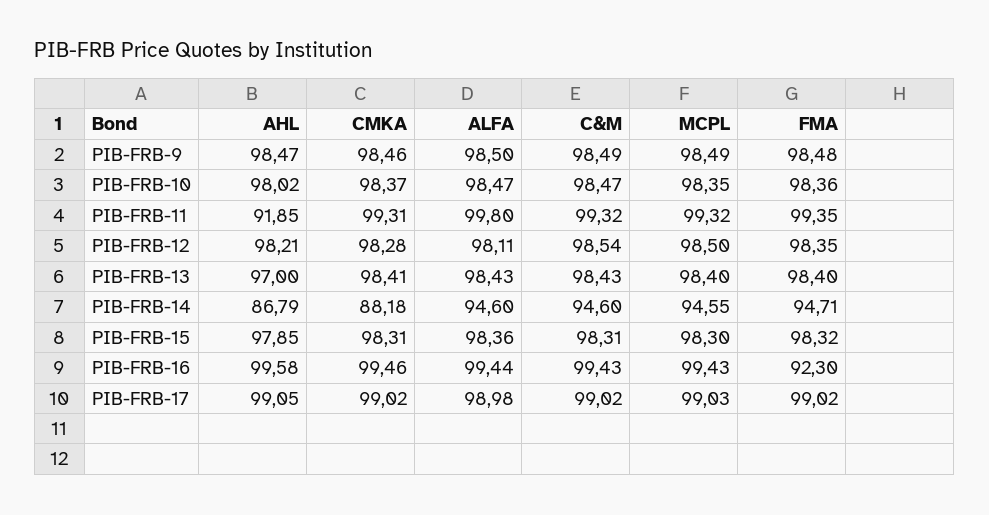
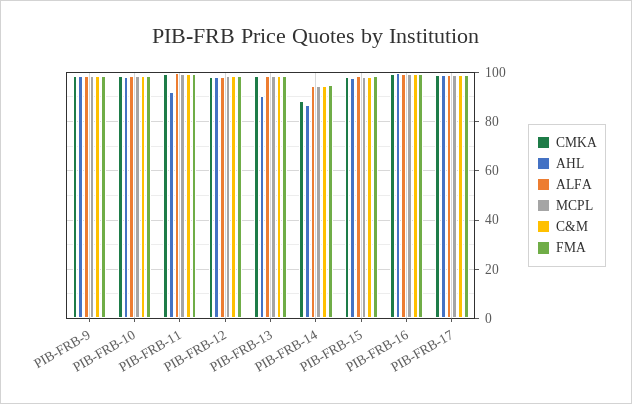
AHL, PIB-FRB-13: 97 -> 90
FMA, PIB-FRB-16: 92.3 -> 100

